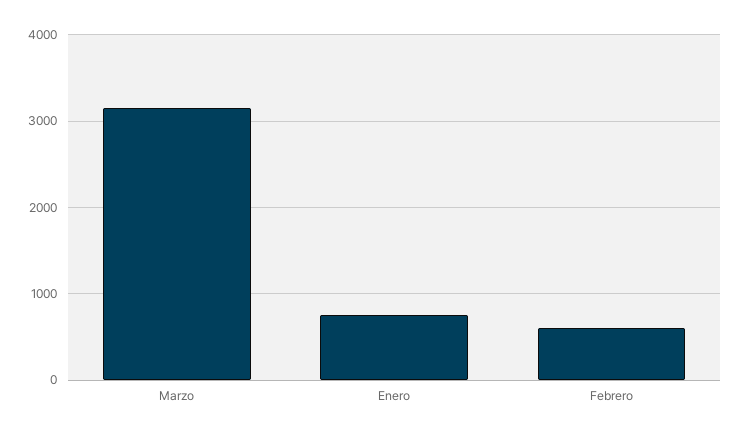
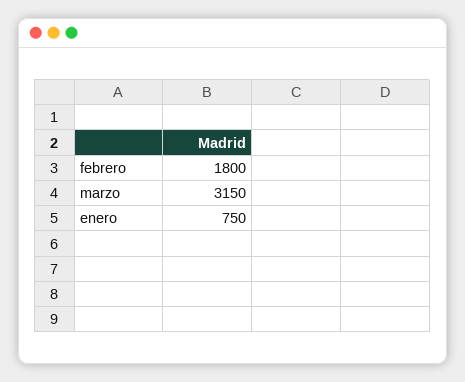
Febrero: 600 -> 1800

